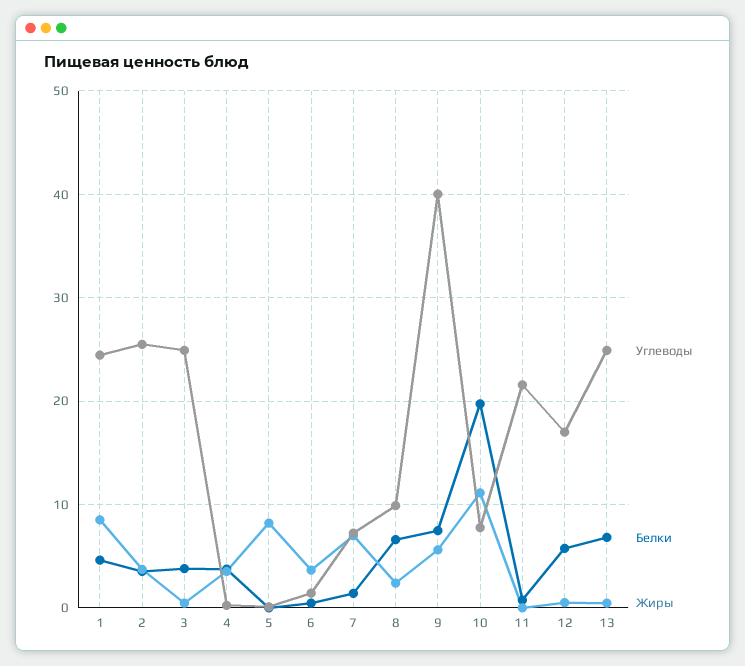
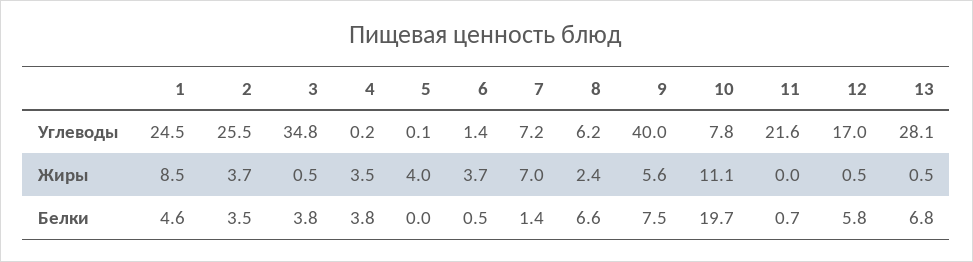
Углеводы, 3: 25 -> 34.8
Жиры, 5: 8 -> 4
Углеводы, 8: 10 -> 6.2
Углеводы, 13: 25 -> 28.1

